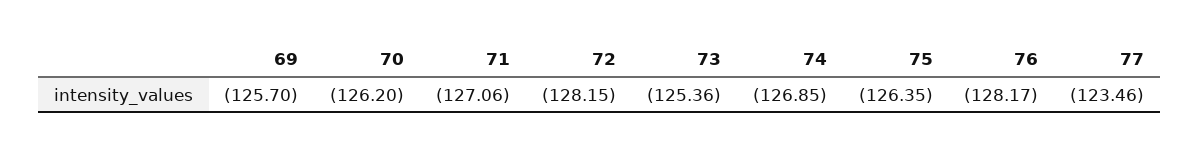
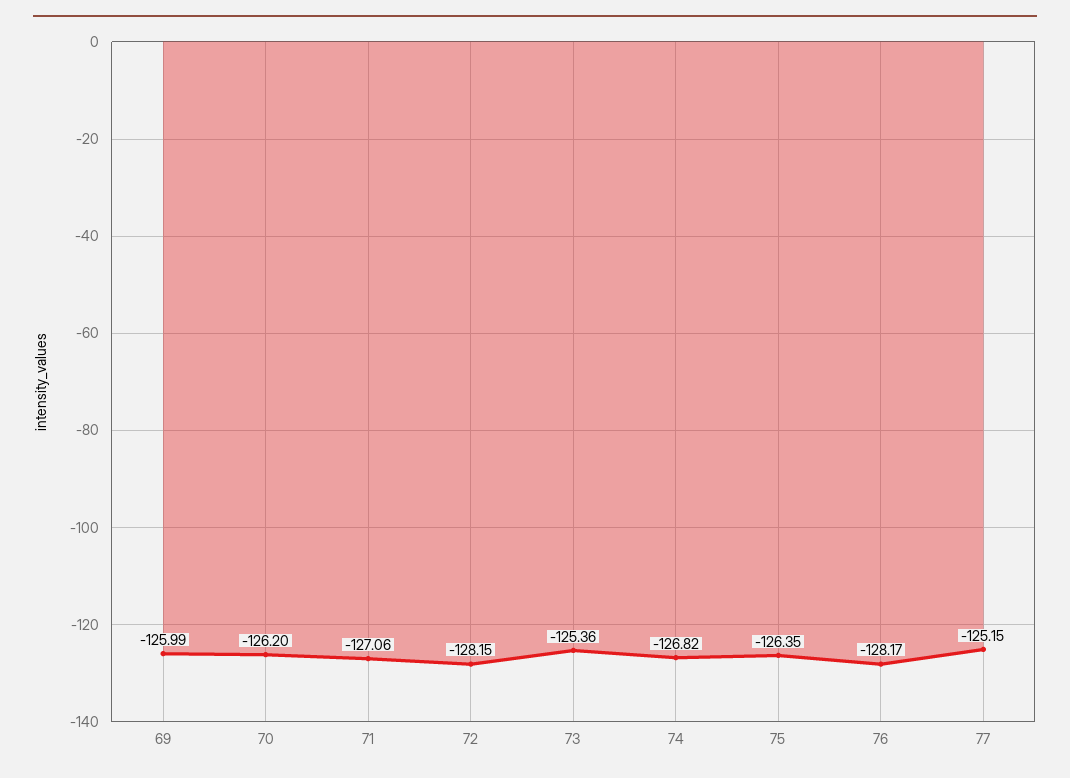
69: -125.7 -> -125.99
74: -126.85 -> -126.82
77: -123.46 -> -125.15

